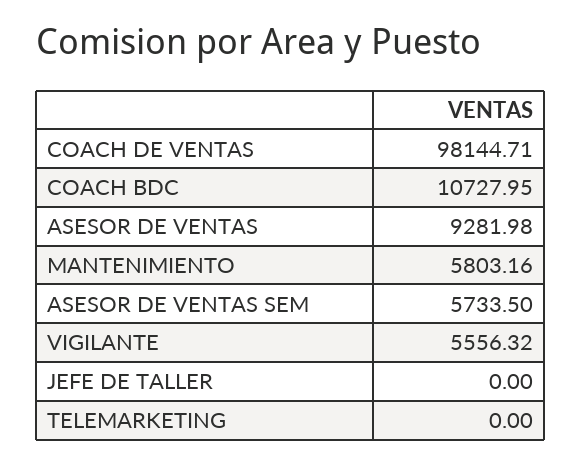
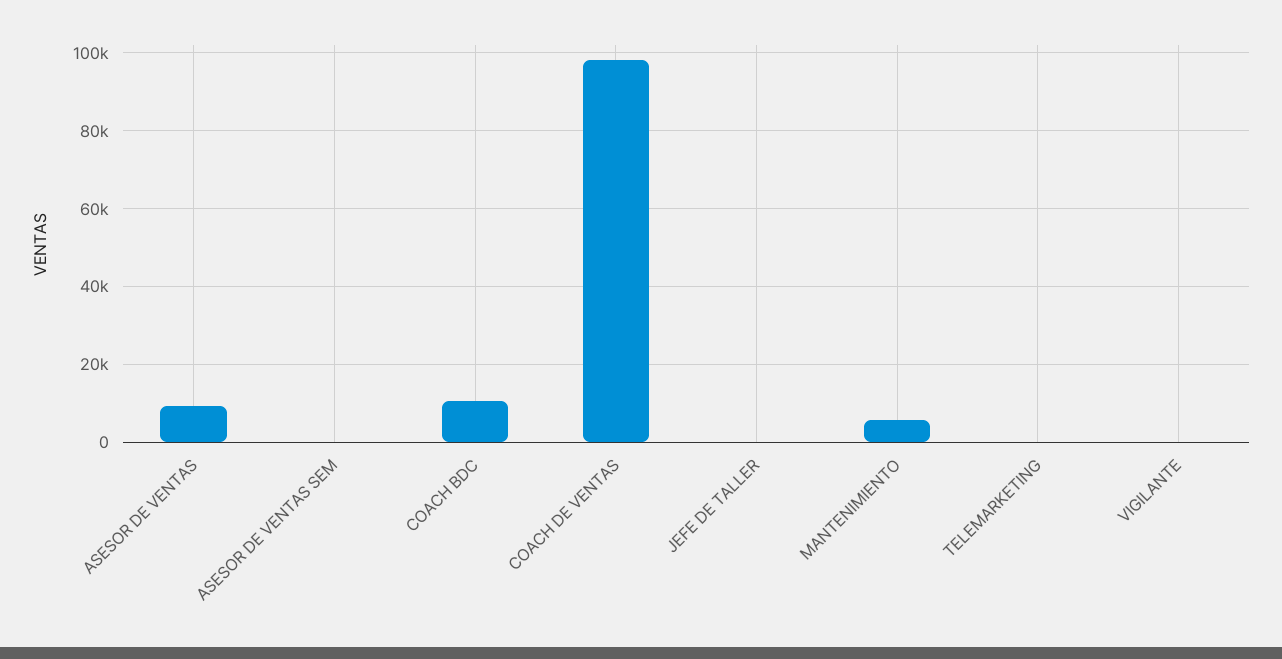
ASESOR DE VENTAS SEM: 5733.5 -> 0
VIGILANTE: 5556.32 -> 0

